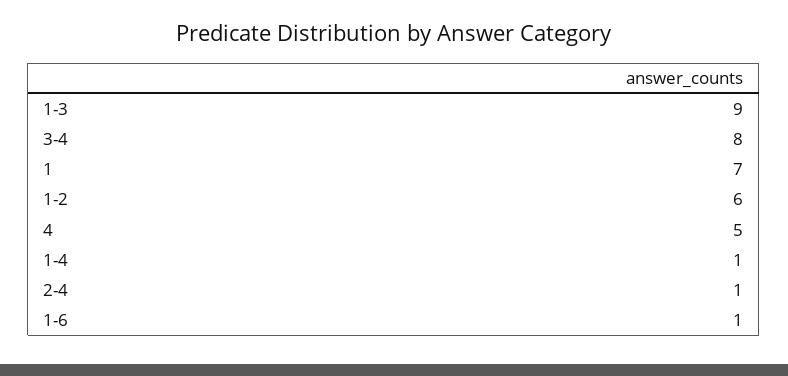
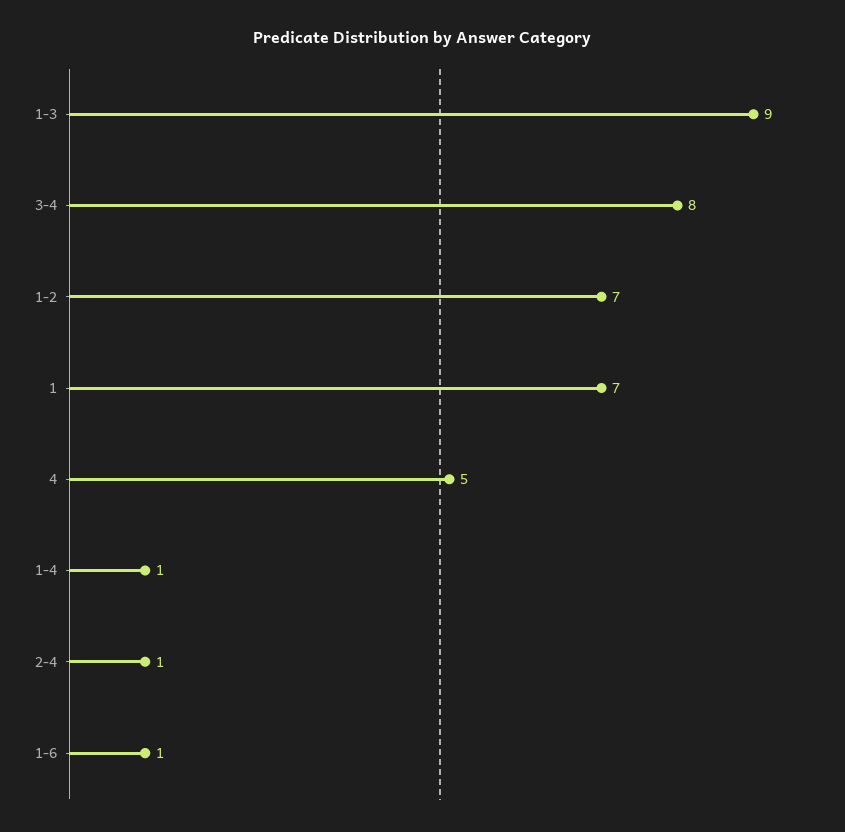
1-2: 6 -> 7

